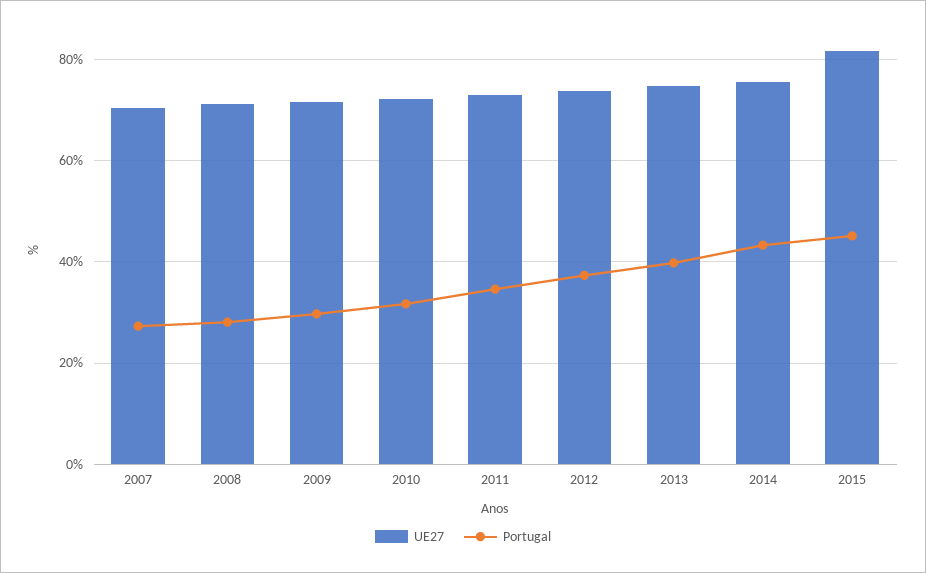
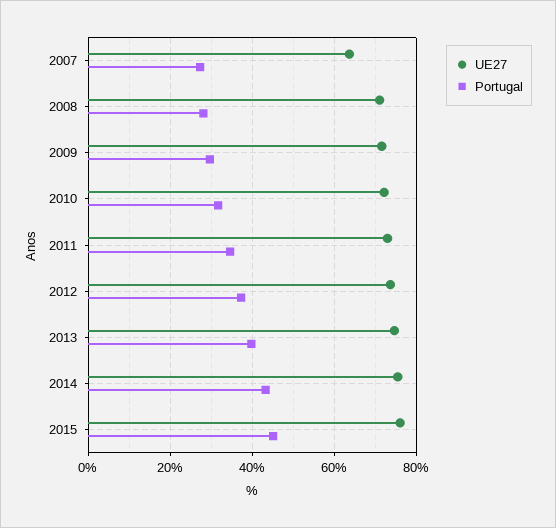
UE27, 2007: 70 -> 64
UE27, 2015: 82 -> 76

